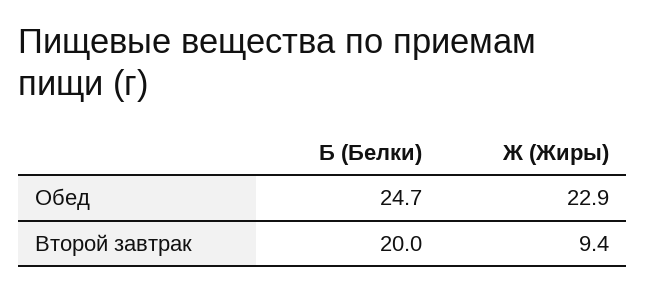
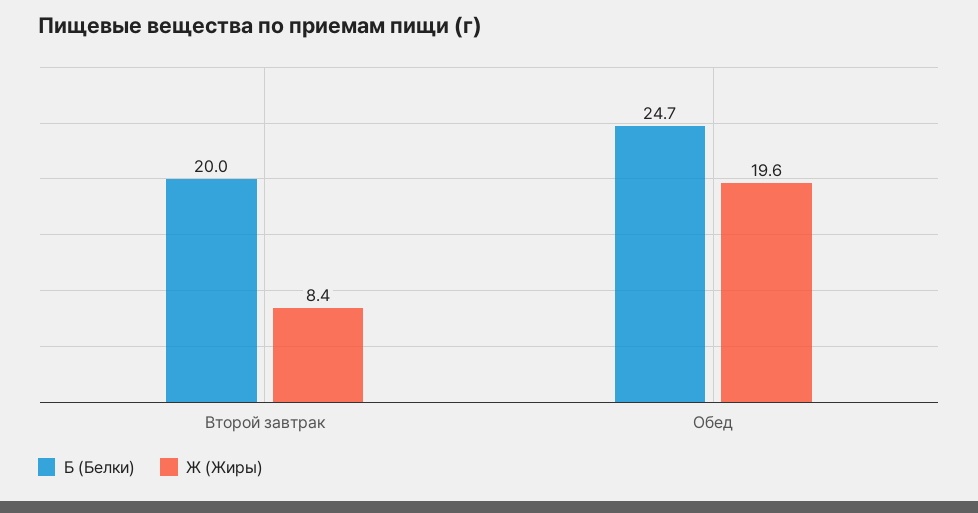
Ж (Жиры), Обед: 22.9 -> 19.6
Ж (Жиры), Второй завтрак: 9.4 -> 8.4

